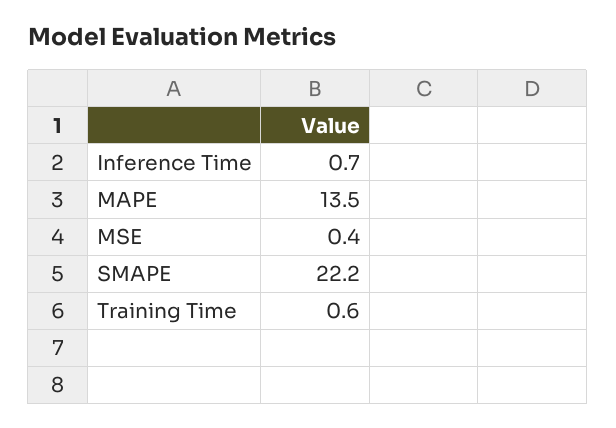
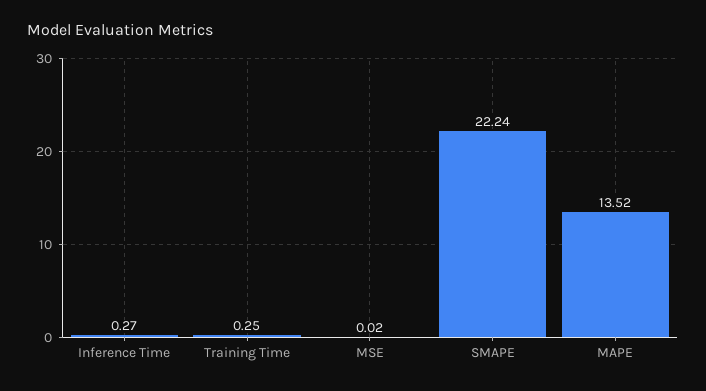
Inference Time: 0.7 -> 0.27
MSE: 0.4 -> 0.02
Training Time: 0.6 -> 0.25

